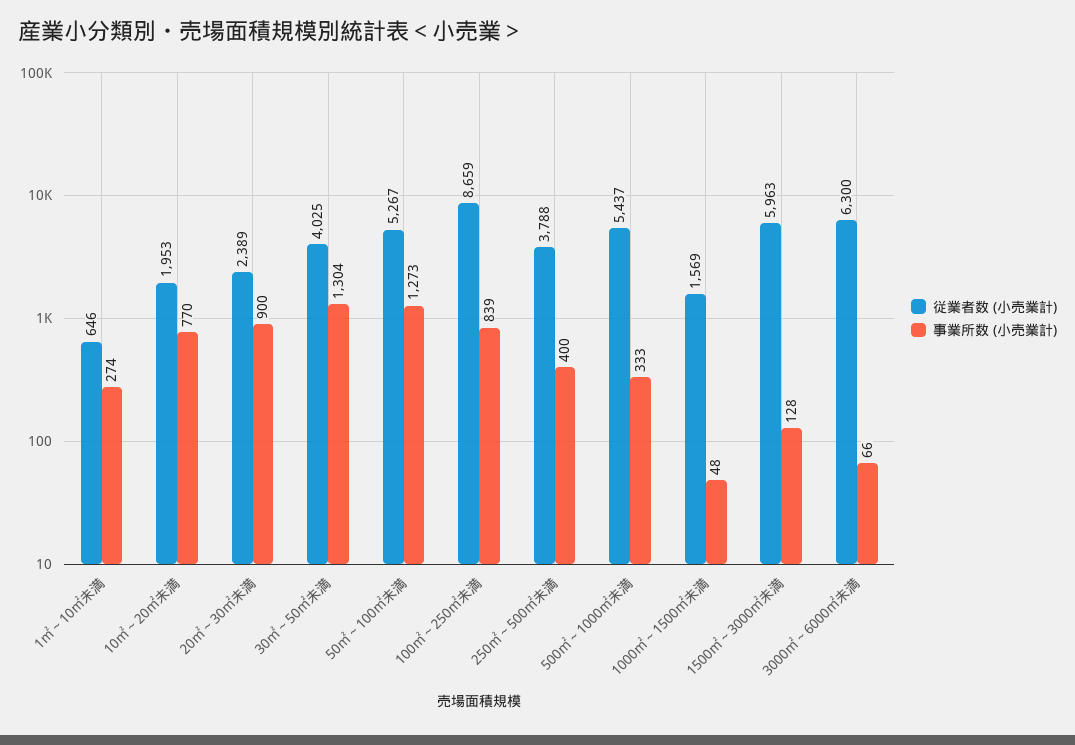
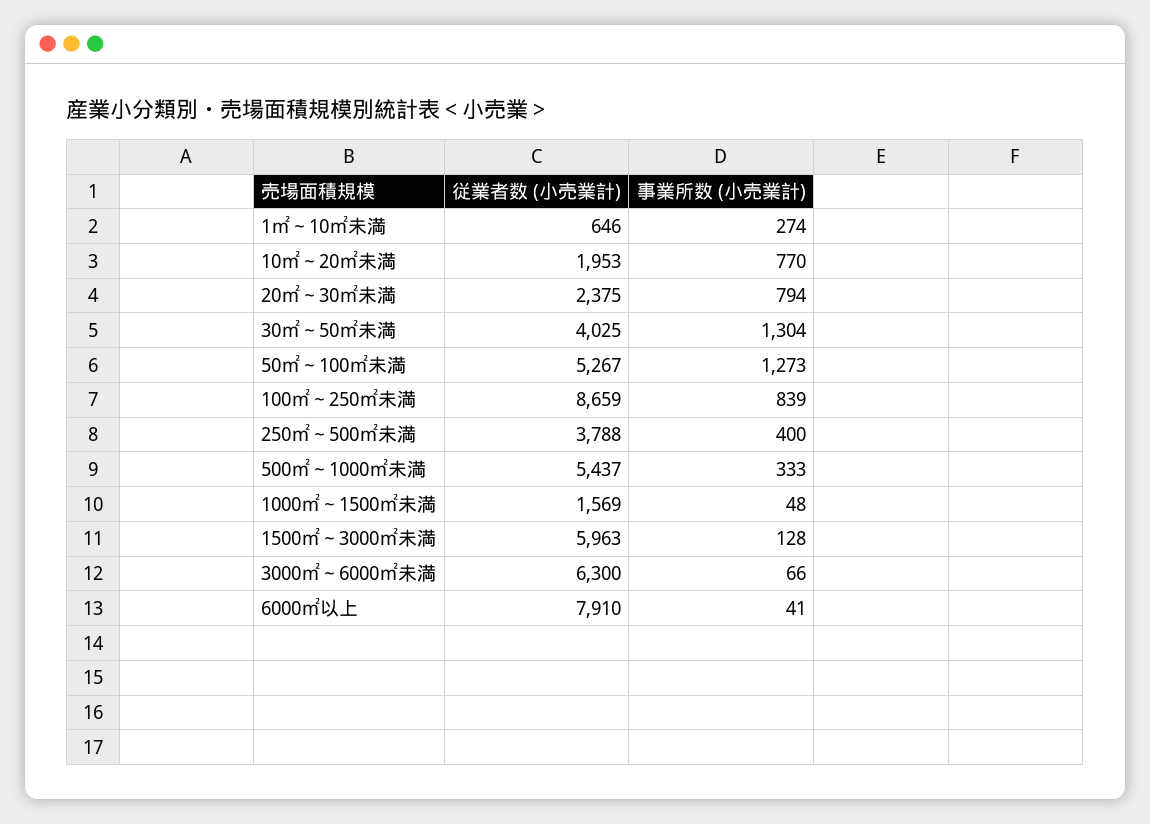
従業者数 (小売業計), 20㎡～30㎡未満: 2389 -> 2375
事業所数 (小売業計), 20㎡～30㎡未満: 900 -> 794
従業者数 (小売業計), 6000㎡以上: none -> 7910
事業所数 (小売業計), 6000㎡以上: none -> 41

